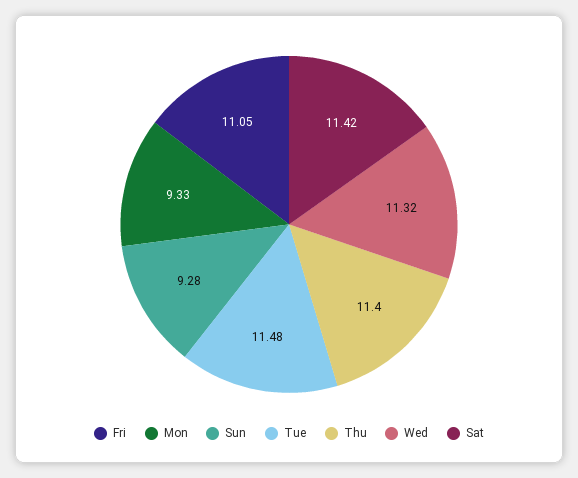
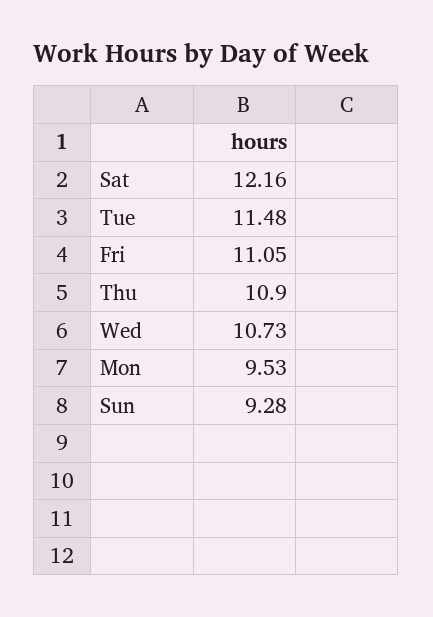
Mon: 9.33 -> 9.53
Thu: 11.4 -> 10.9
Wed: 11.32 -> 10.73
Sat: 11.42 -> 12.16

